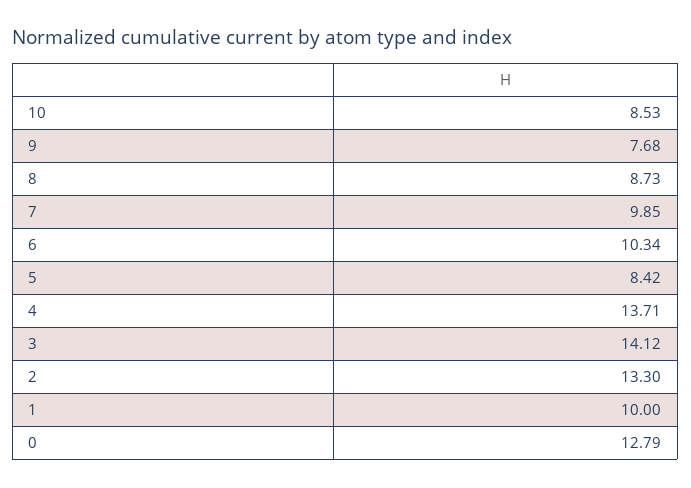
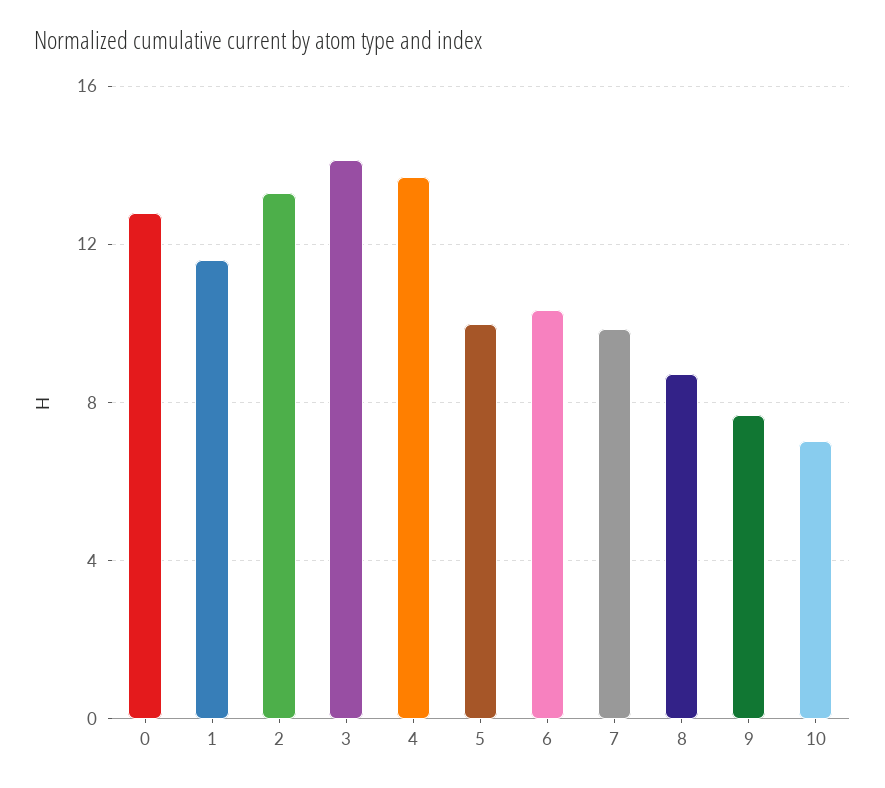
10: 8.53 -> 7
5: 8.42 -> 10
1: 10 -> 11.5

